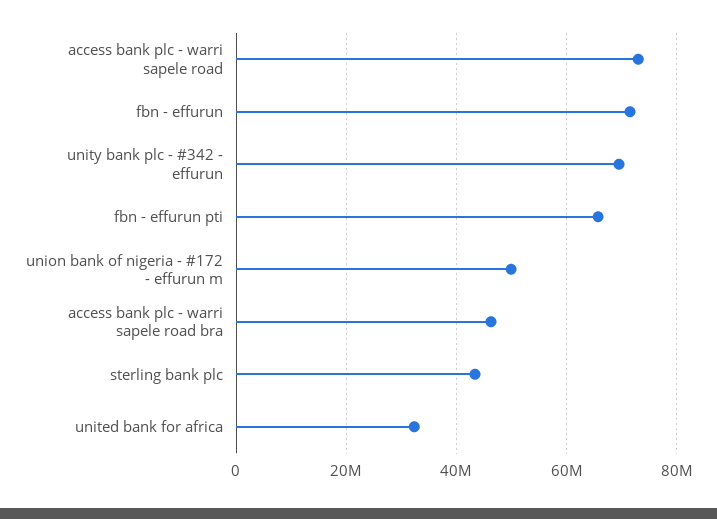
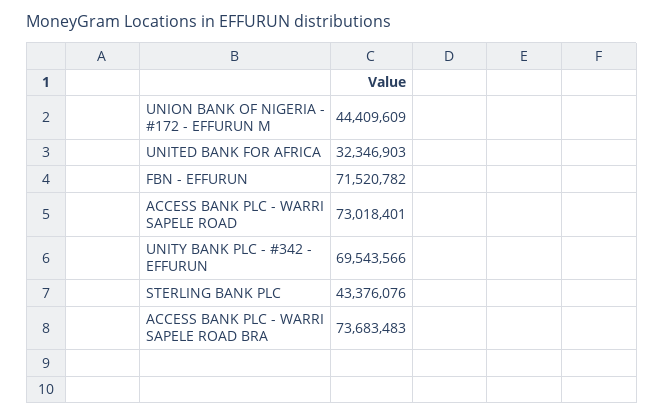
fbn - effurun pti: 66000000 -> none
union bank of nigeria - #172 - effurun m: 50000000 -> 44409609
access bank plc - warri sapele road bra: 46000000 -> 73683483

